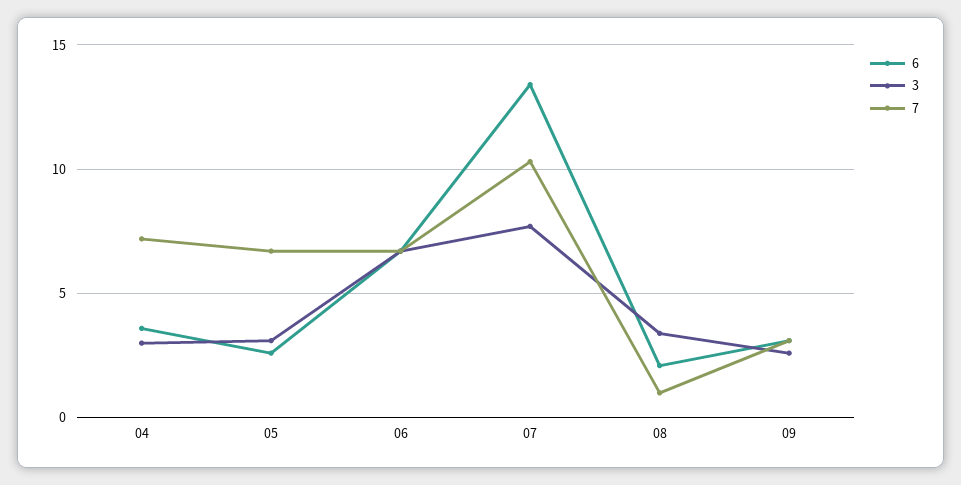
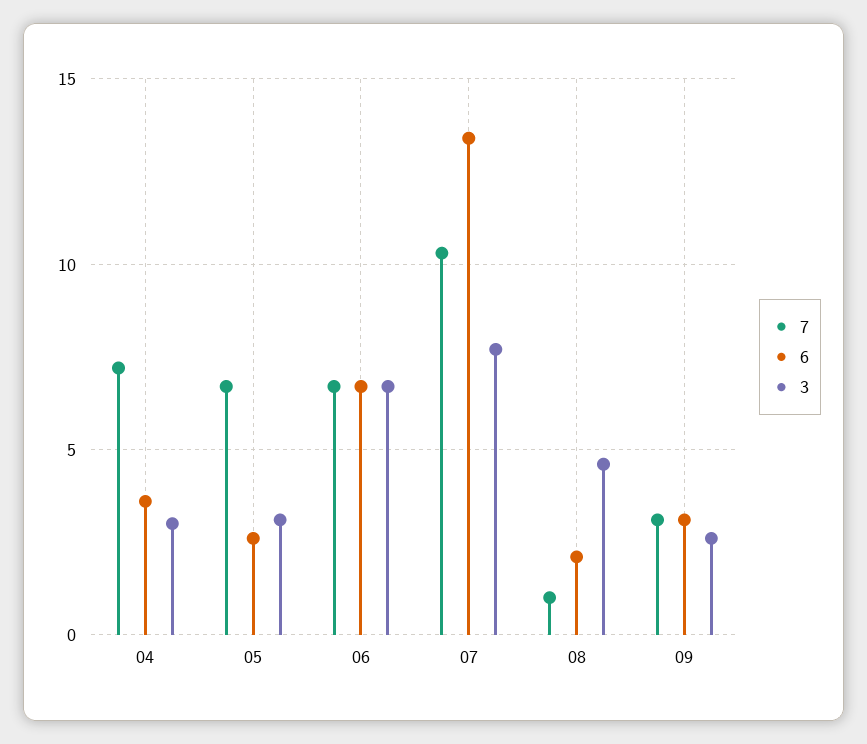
3, 08: 3.5 -> 4.5

